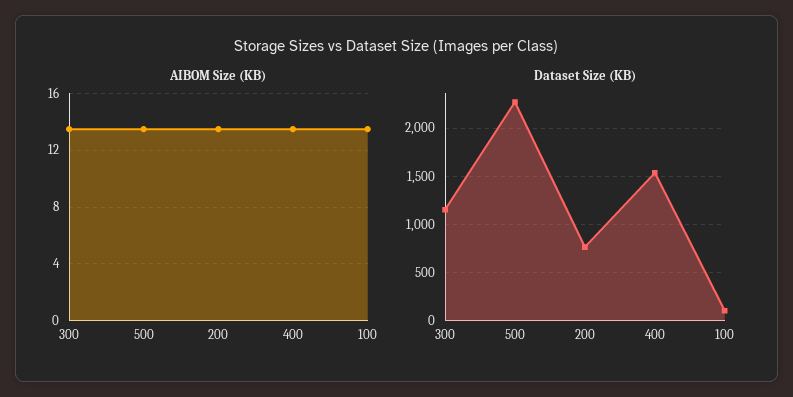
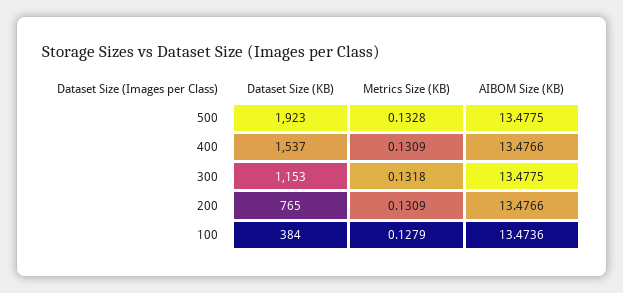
Dataset Size (KB), 500: 2300 -> 1923
Dataset Size (KB), 100: 100 -> 384
Metrics Size (KB), 500: none -> 0.1328
Metrics Size (KB), 400: none -> 0.1309
Metrics Size (KB), 300: none -> 0.1318
Metrics Size (KB), 200: none -> 0.1309
Metrics Size (KB), 100: none -> 0.1279

